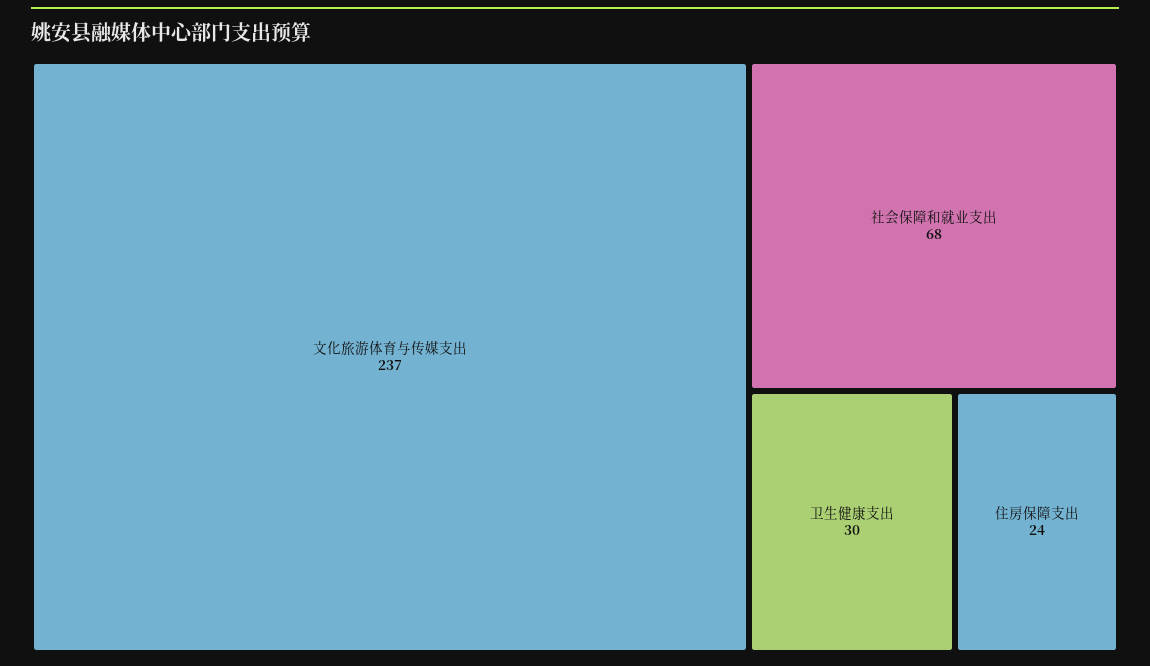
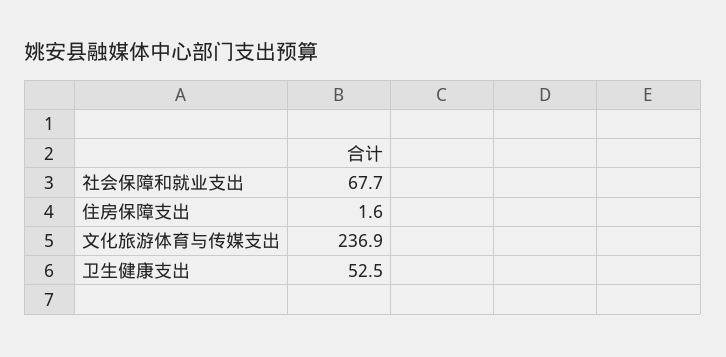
卫生健康支出: 30 -> 52.5
住房保障支出: 24 -> 1.6

